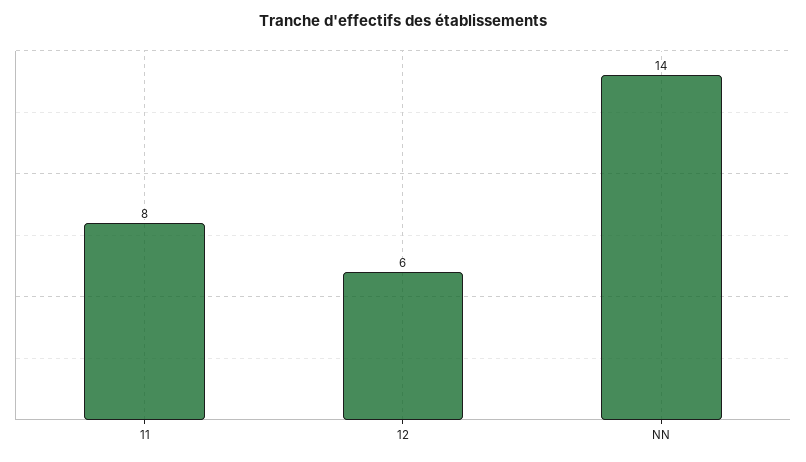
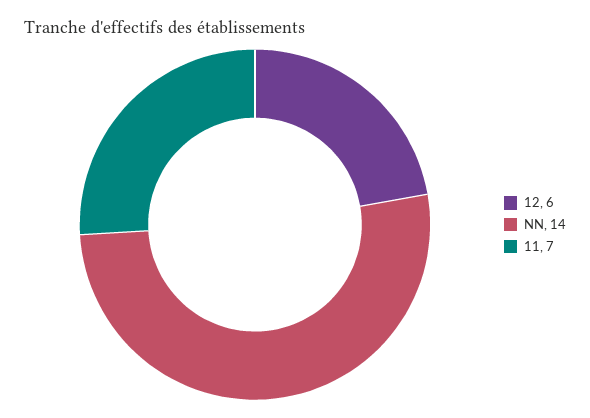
11: 8 -> 7

